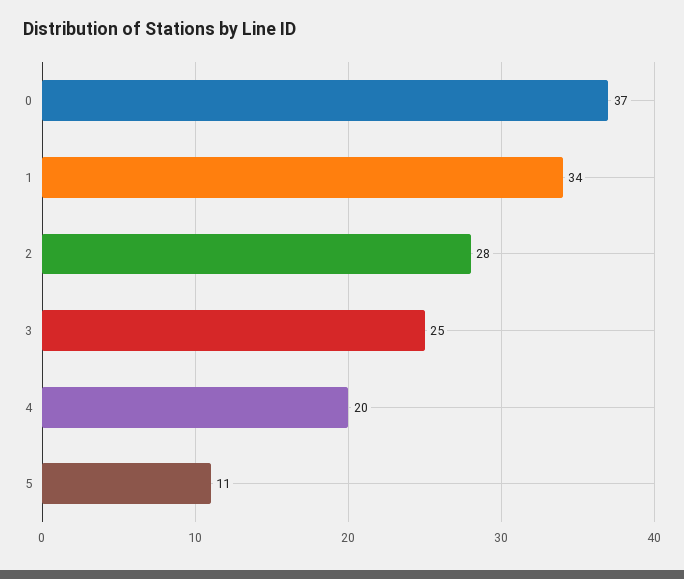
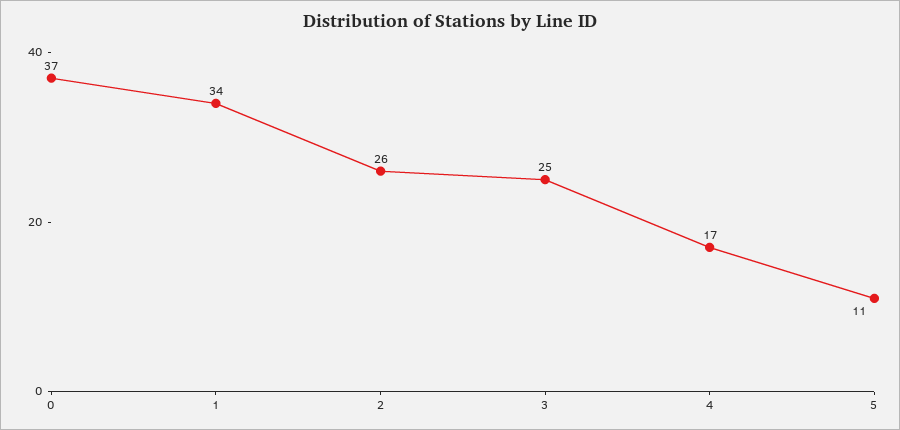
2: 28 -> 26
4: 20 -> 17

